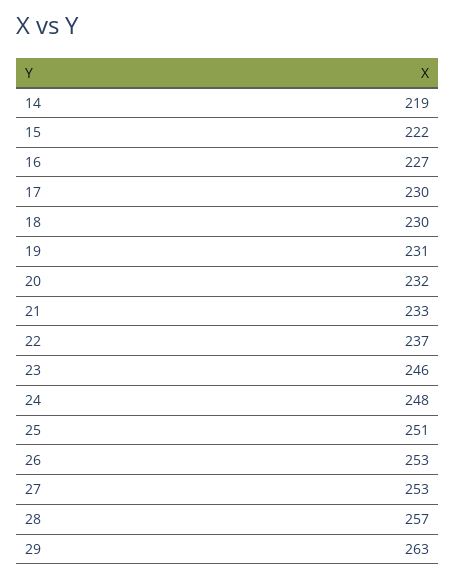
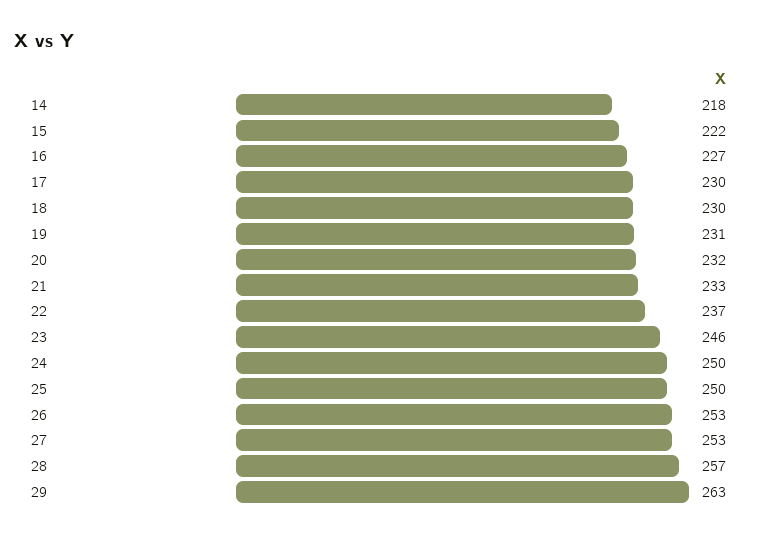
14: 219 -> 218
24: 248 -> 250
25: 251 -> 250

